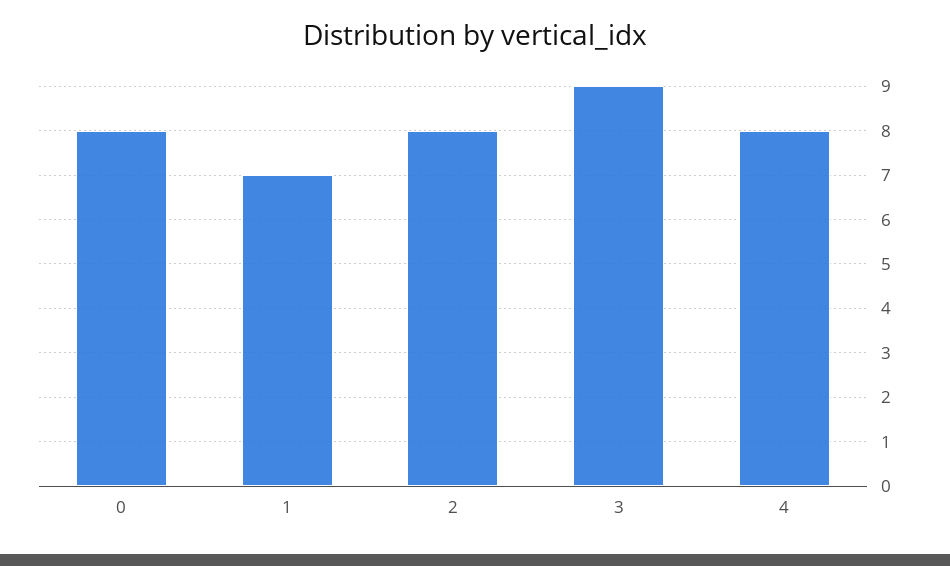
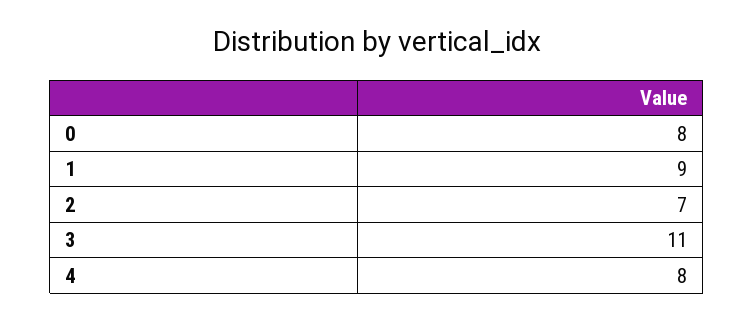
1: 7 -> 9
2: 8 -> 7
3: 9 -> 11

